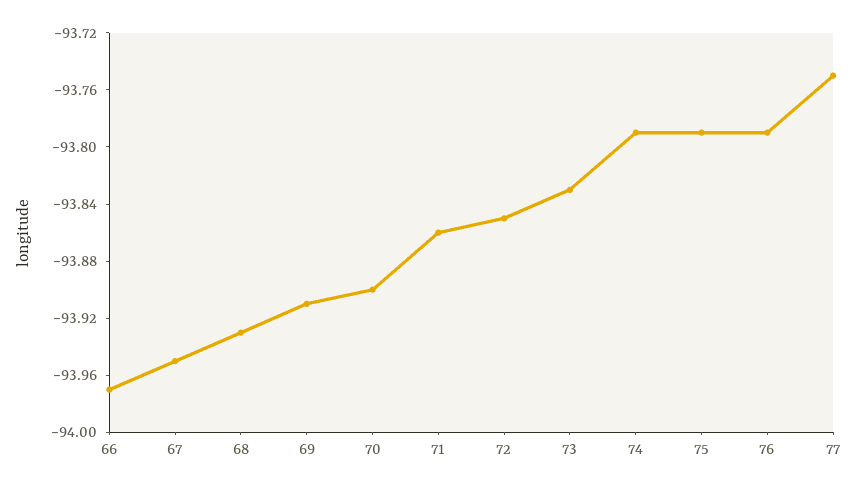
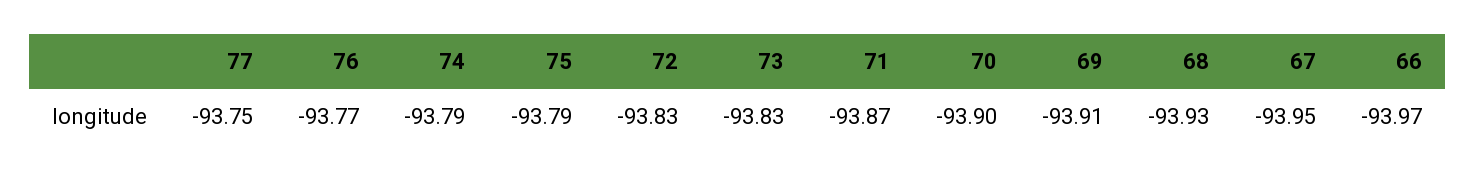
71: -93.86 -> -93.87
72: -93.85 -> -93.83
76: -93.79 -> -93.77

